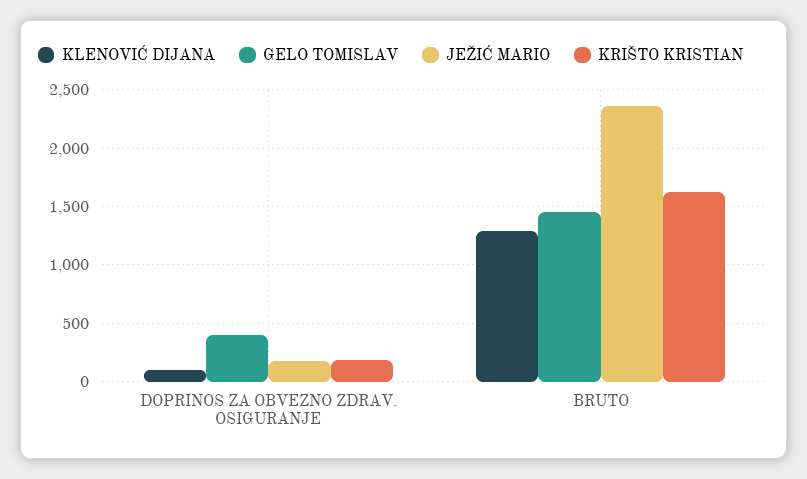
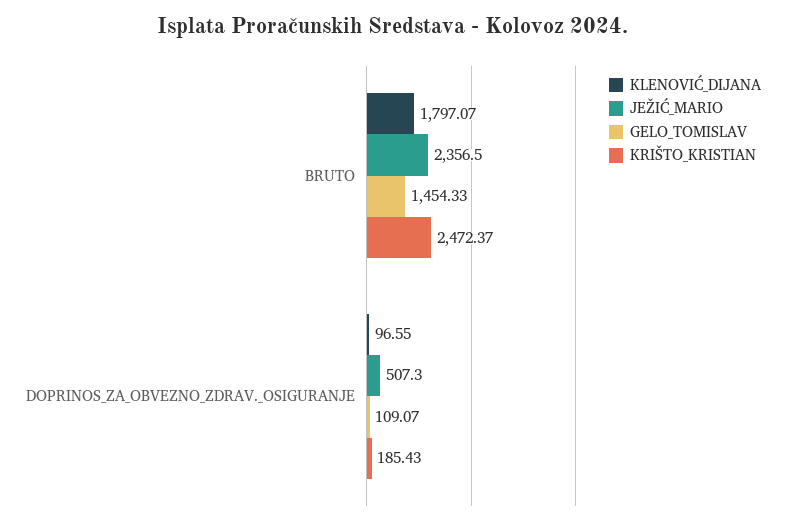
GELO TOMISLAV, DOPRINOS ZA OBVEZNO ZDRAV. OSIGURANJE: 400 -> 109.07
JEŽIĆ MARIO, DOPRINOS ZA OBVEZNO ZDRAV. OSIGURANJE: 200 -> 507.3
KLENOVIĆ DIJANA, BRUTO: 1300 -> 1797.07
KRIŠTO KRISTIAN, BRUTO: 1600 -> 2472.37

